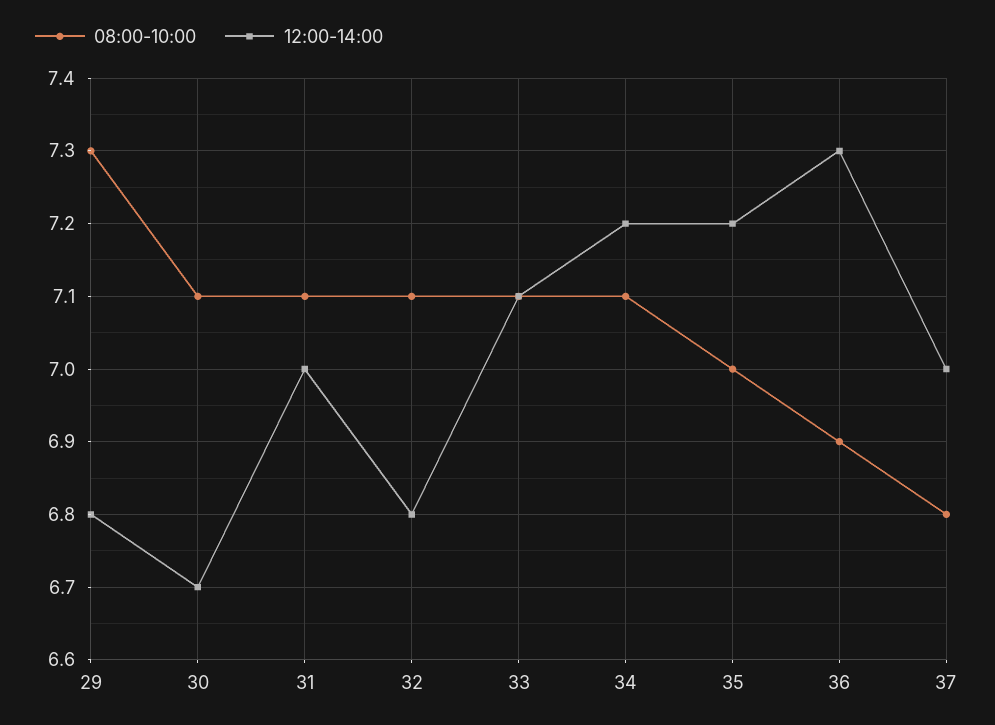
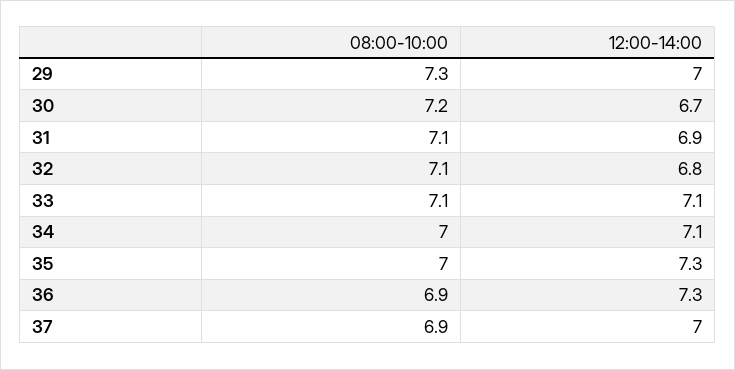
12:00-14:00, 29: 6.8 -> 7
08:00-10:00, 30: 7.1 -> 7.2
12:00-14:00, 31: 7 -> 6.9
08:00-10:00, 34: 7.1 -> 7
12:00-14:00, 34: 7.2 -> 7.1
12:00-14:00, 35: 7.2 -> 7.3
08:00-10:00, 37: 6.8 -> 6.9

